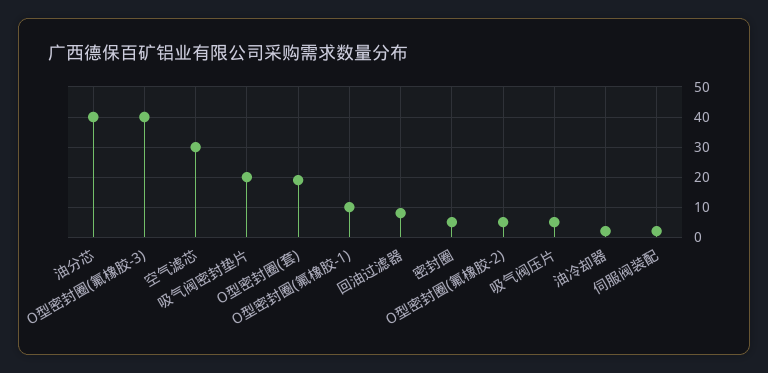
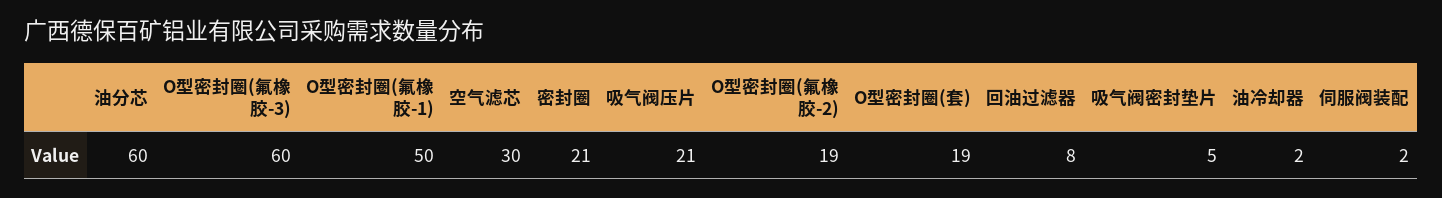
油分芯: 40 -> 60
O型密封圈(氟橡胶-3): 40 -> 60
吸气阀密封垫片: 20 -> 5
O型密封圈(氟橡胶-1): 10 -> 50
密封圈: 5 -> 21
O型密封圈(氟橡胶-2): 5 -> 19
吸气阀压片: 5 -> 21

